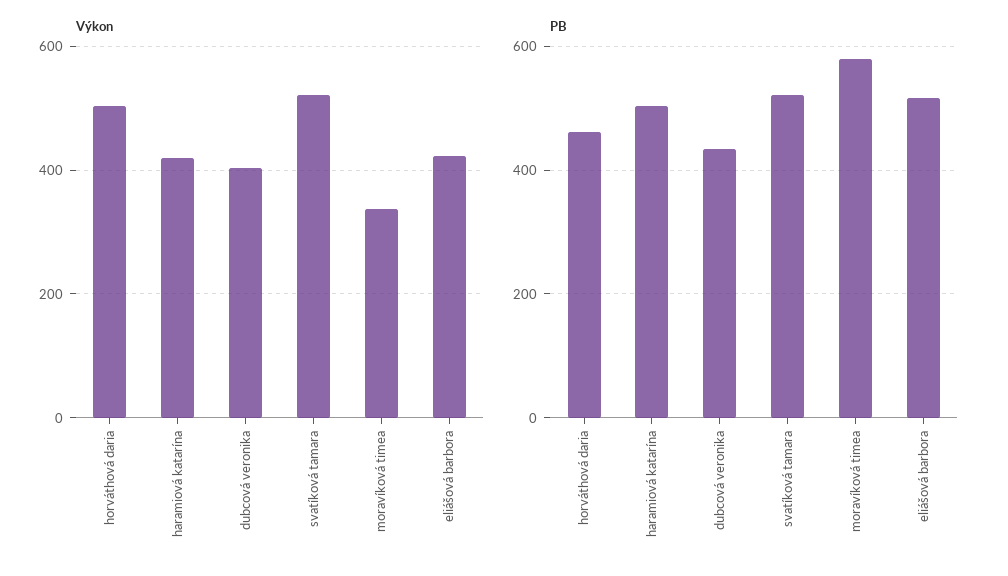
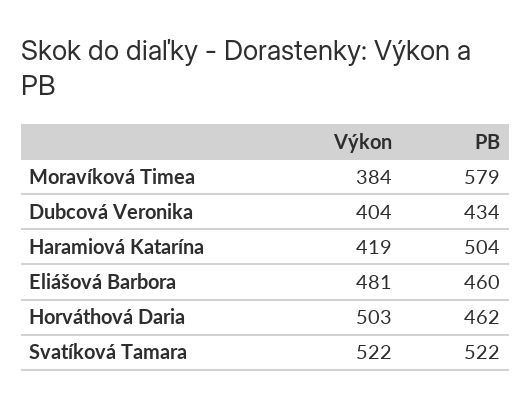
Výkon, moravíková timea: 340 -> 384
Výkon, eliášová barbora: 420 -> 481
PB, eliášová barbora: 520 -> 460

